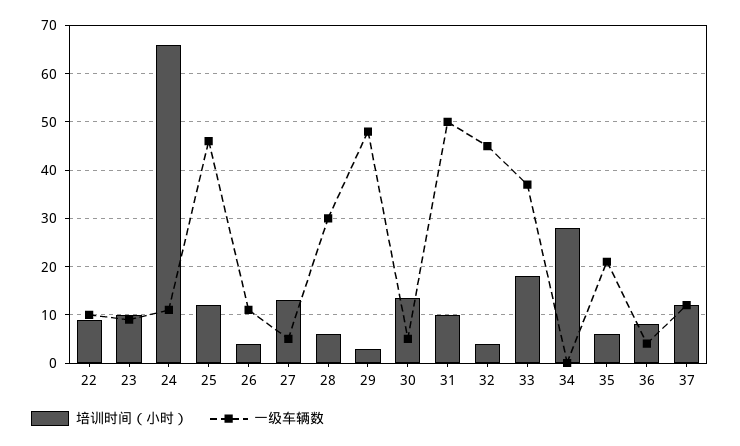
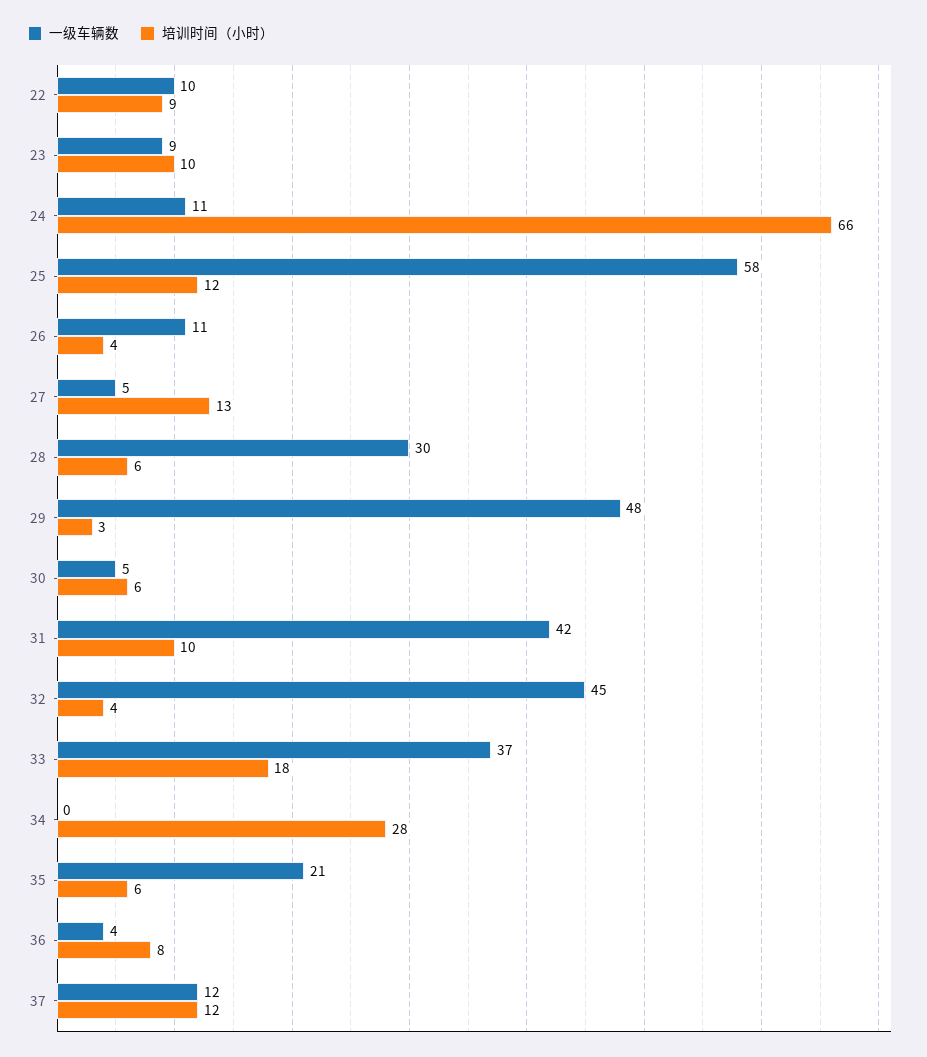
一级车辆数, 25: 46 -> 58
培训时间（小时）, 30: 14 -> 6
一级车辆数, 31: 50 -> 42

